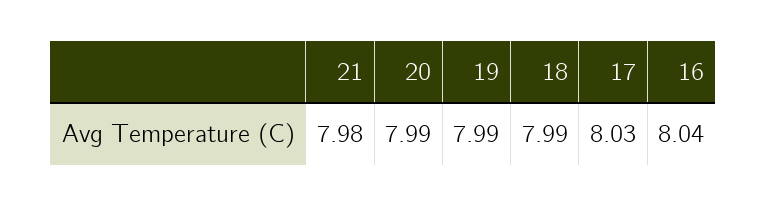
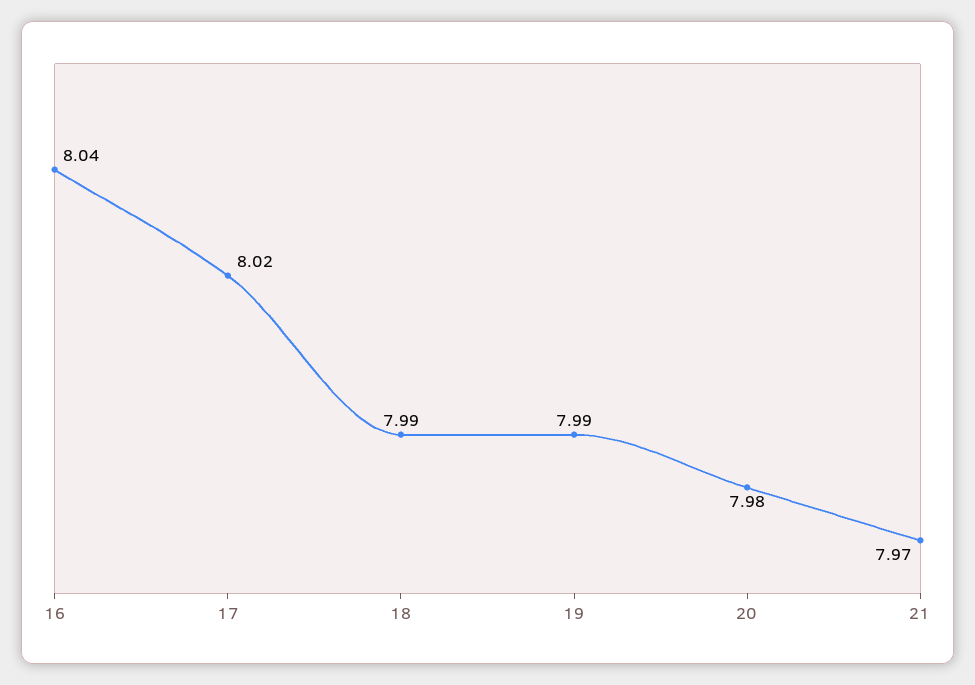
21: 7.98 -> 7.97
20: 7.99 -> 7.98
17: 8.03 -> 8.02

